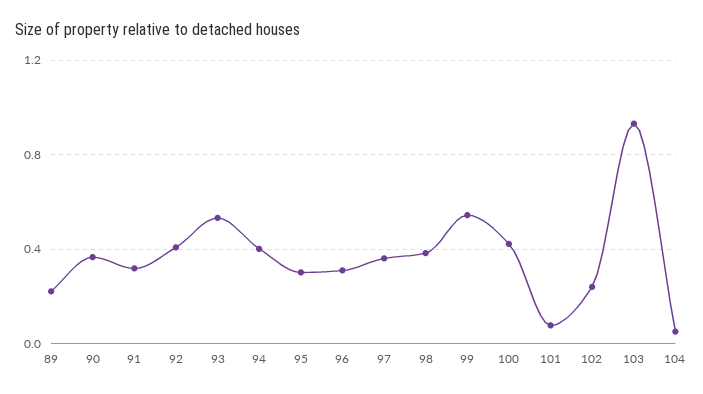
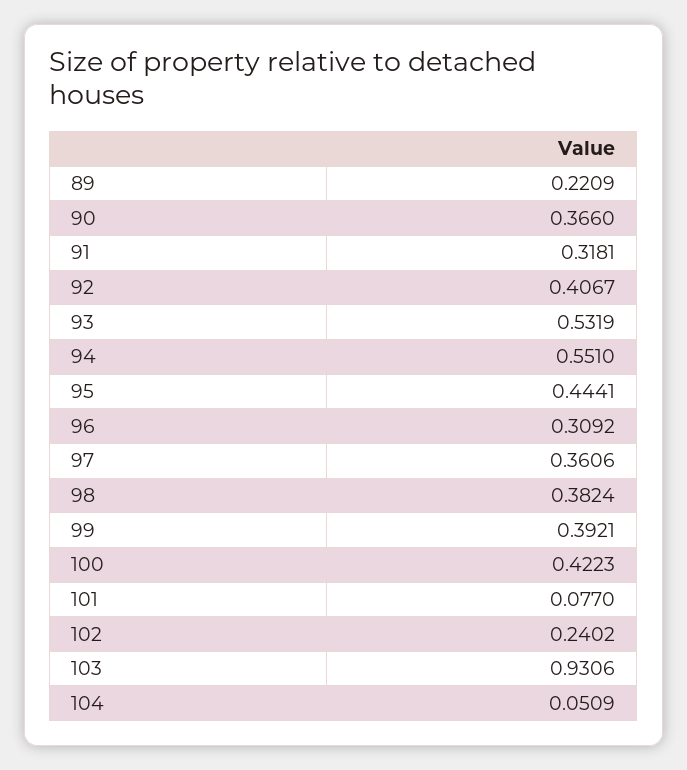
94: 0.4 -> 0.551
95: 0.3 -> 0.4441
99: 0.55 -> 0.3921

